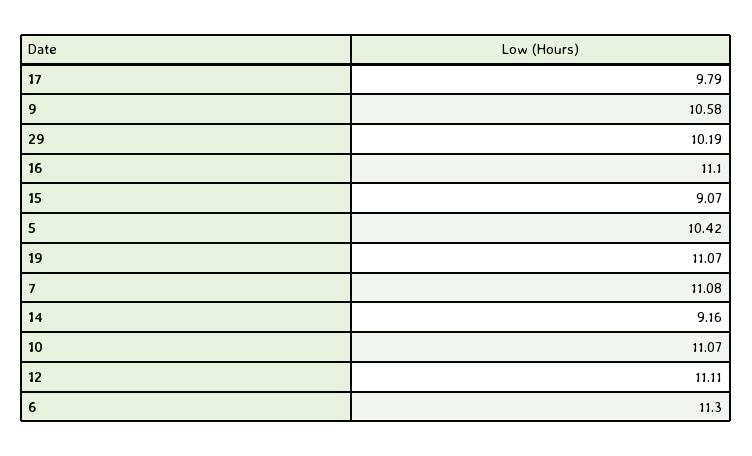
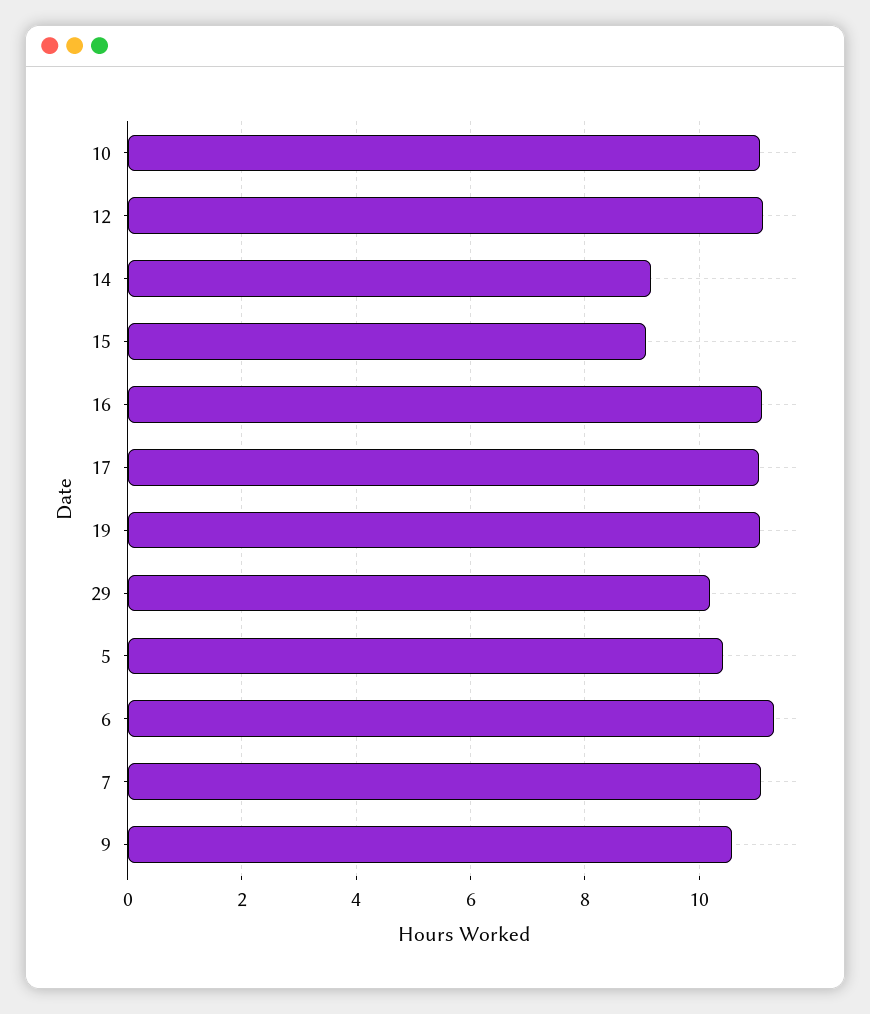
17: 9.79 -> 11

